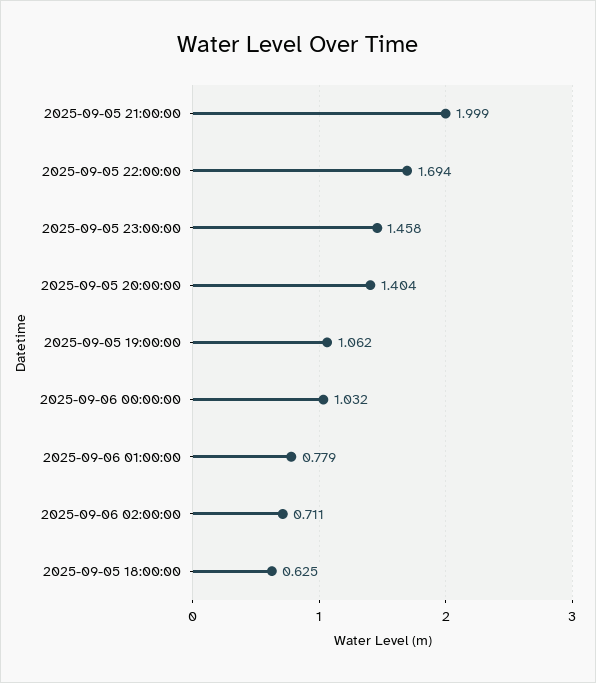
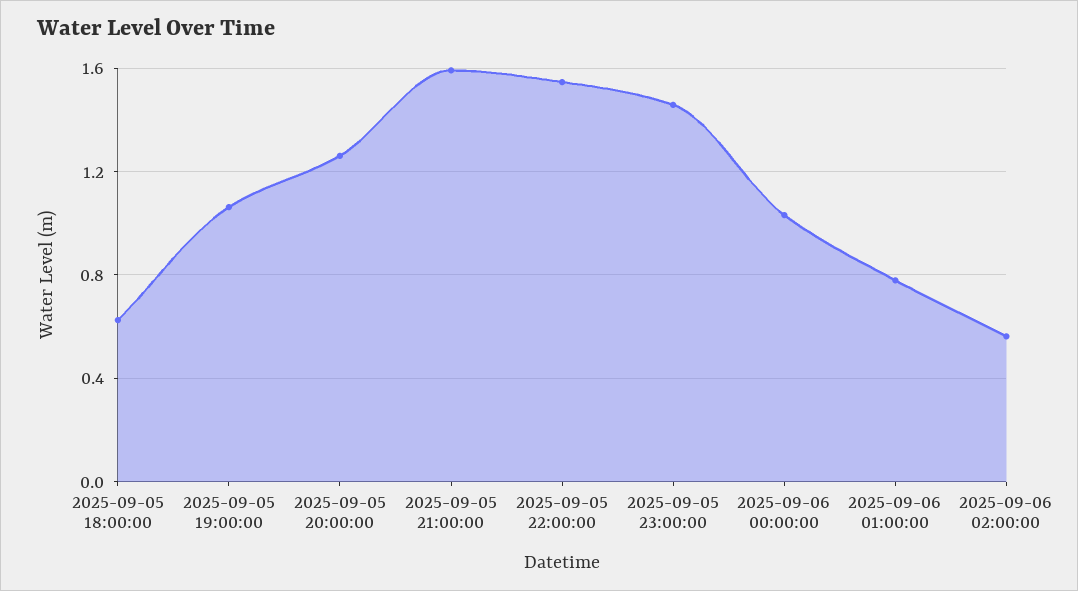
2025-09-05 21:00:00: 1.999 -> 1.6
2025-09-05 22:00:00: 1.694 -> 1.55
2025-09-05 20:00:00: 1.404 -> 1.25
2025-09-06 02:00:00: 0.711 -> 0.55

